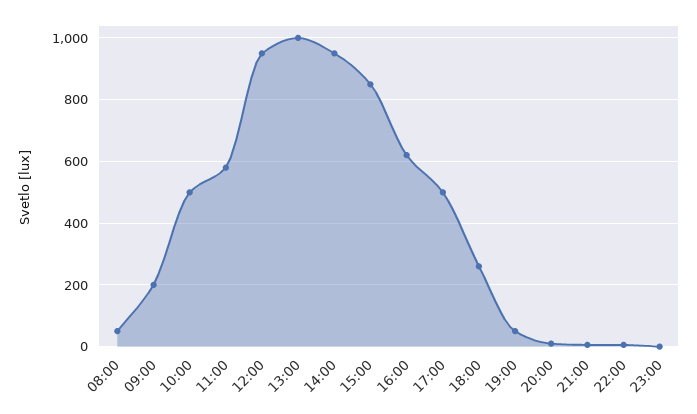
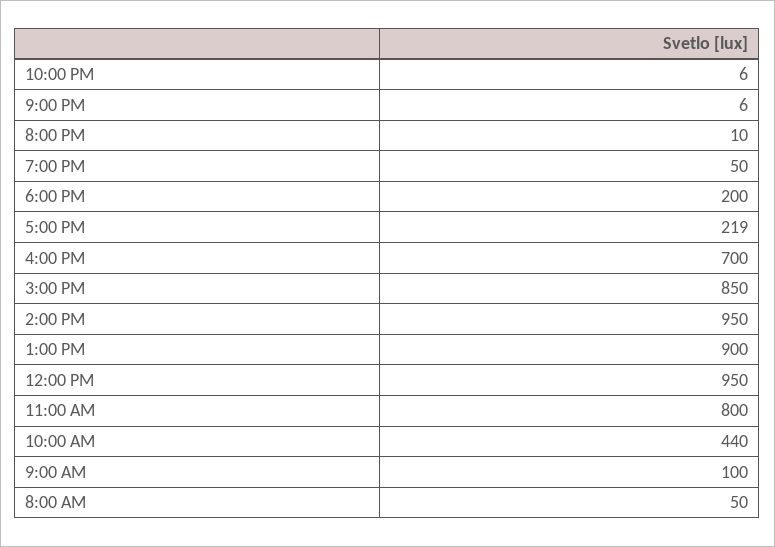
09:00: 200 -> 100
10:00: 500 -> 440
11:00: 580 -> 800
13:00: 1000 -> 900
16:00: 620 -> 700
17:00: 500 -> 219
18:00: 260 -> 200
23:00: 0 -> none

